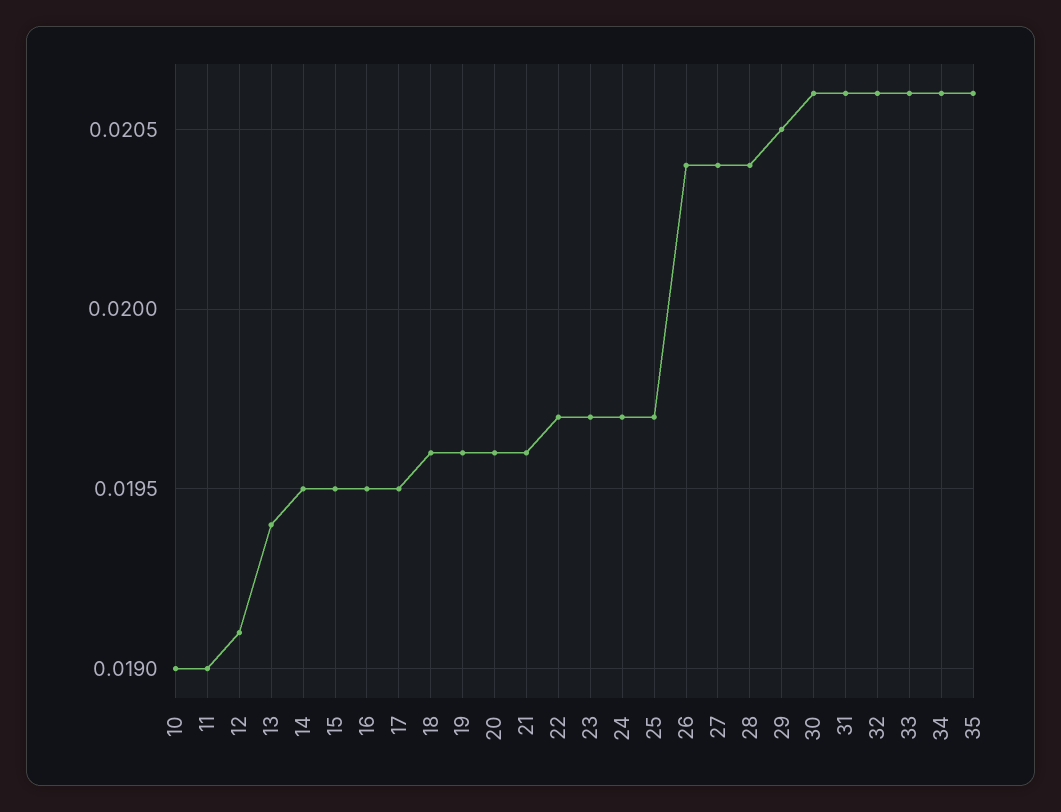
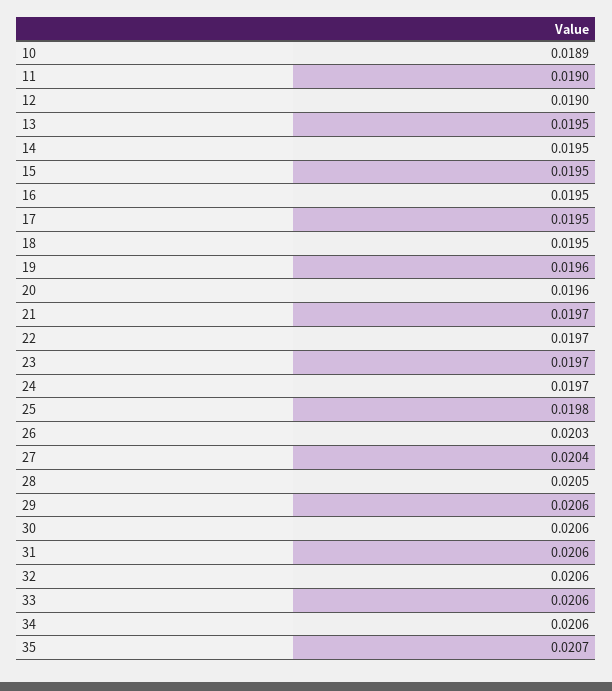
10: 0.019 -> 0.0189
12: 0.0191 -> 0.019
13: 0.0194 -> 0.0195
18: 0.0196 -> 0.0195
21: 0.0196 -> 0.0197
25: 0.0197 -> 0.0198
26: 0.0204 -> 0.0203
28: 0.0204 -> 0.0205
29: 0.0205 -> 0.0206
35: 0.0206 -> 0.0207

